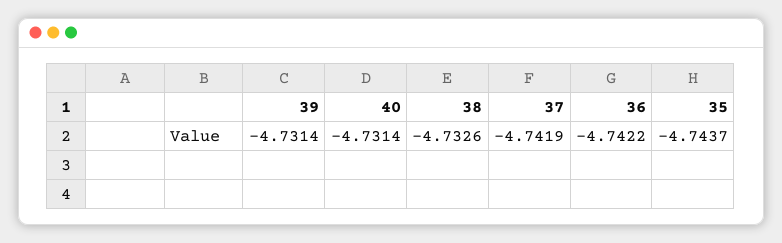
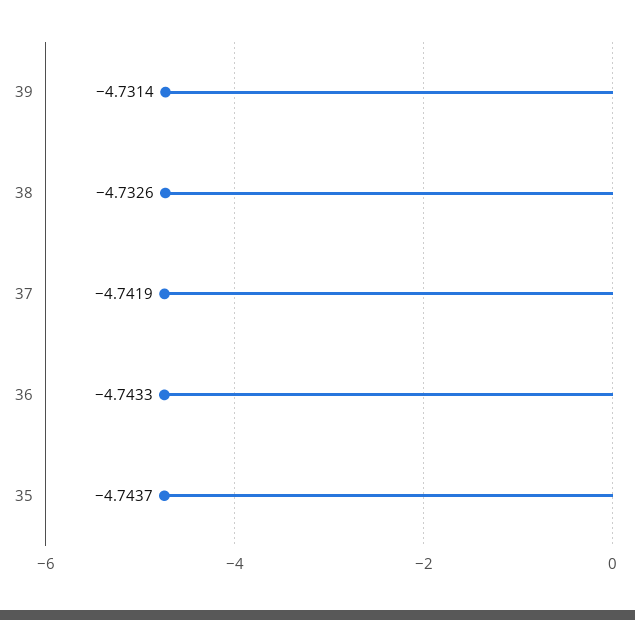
40: -4.7314 -> none
36: -4.7422 -> -4.7433

